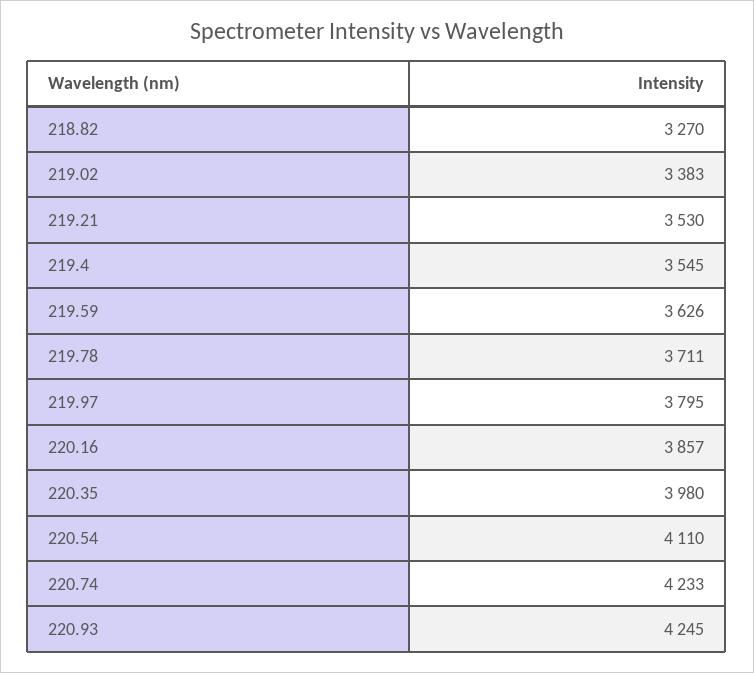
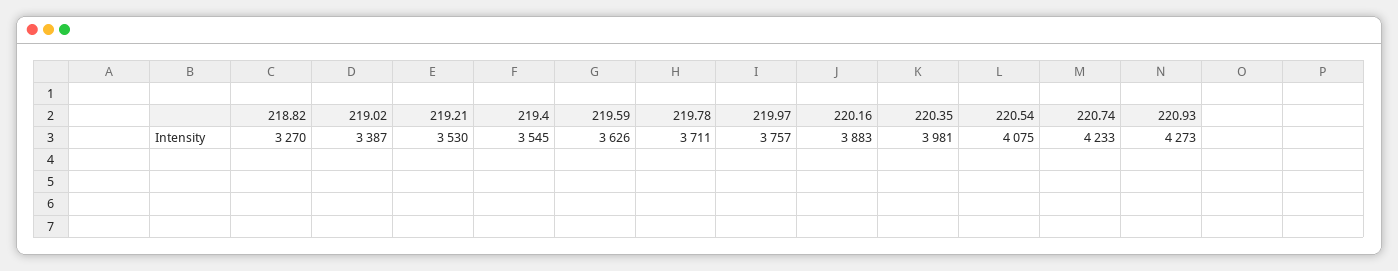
219.02: 3383 -> 3387
219.97: 3795 -> 3757
220.16: 3857 -> 3883
220.35: 3980 -> 3981
220.54: 4110 -> 4075
220.93: 4245 -> 4273

